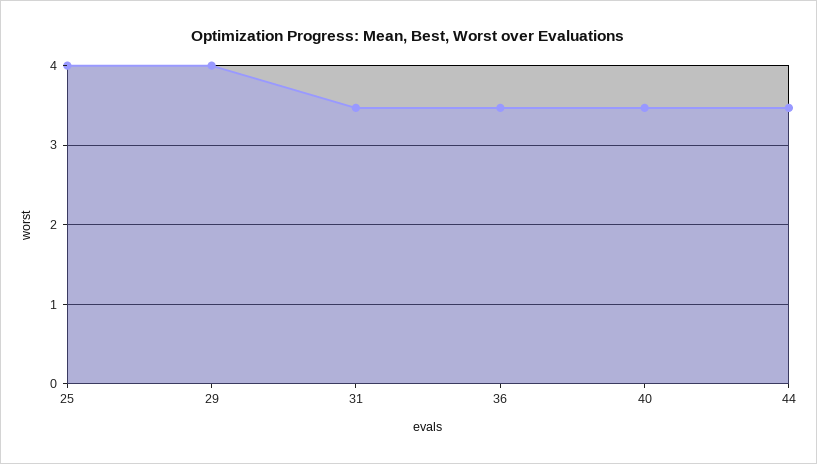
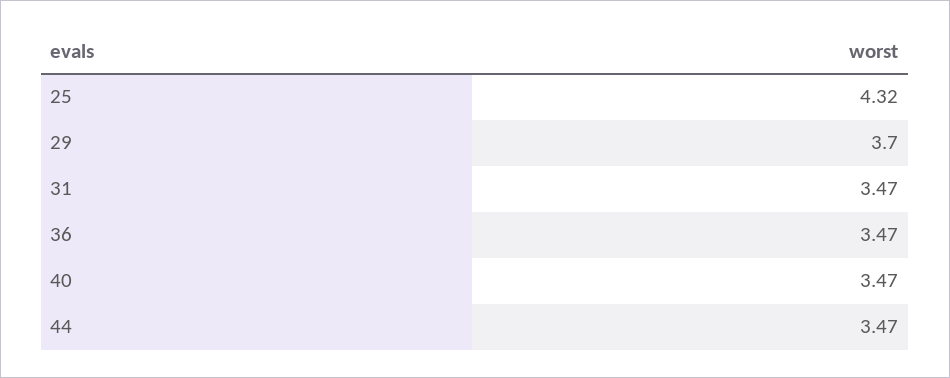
25: 4 -> 4.32
29: 4 -> 3.7

